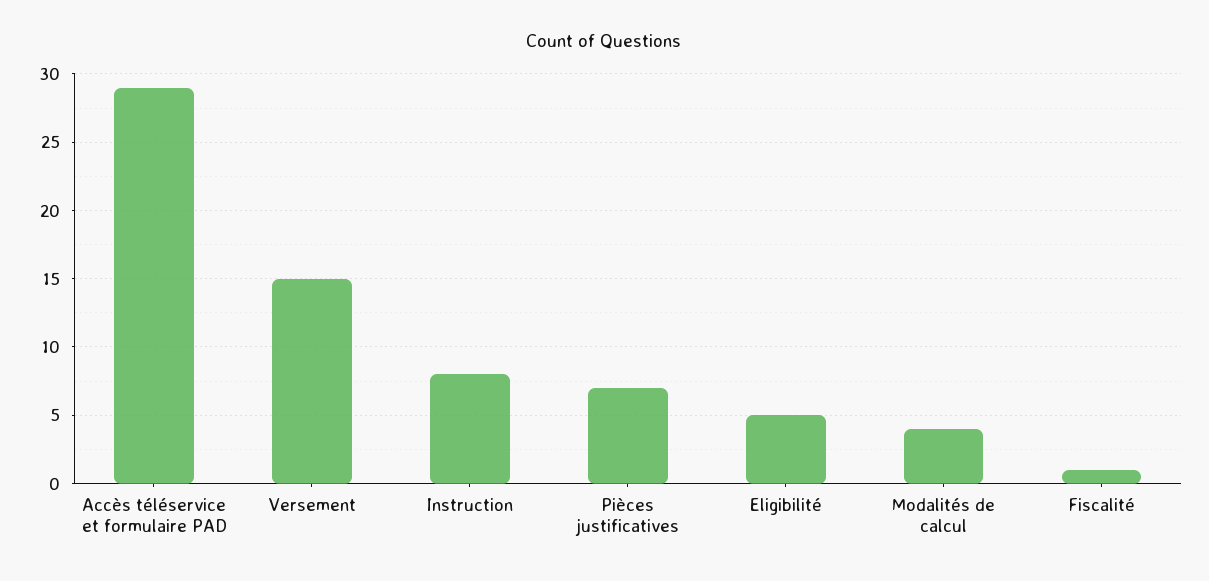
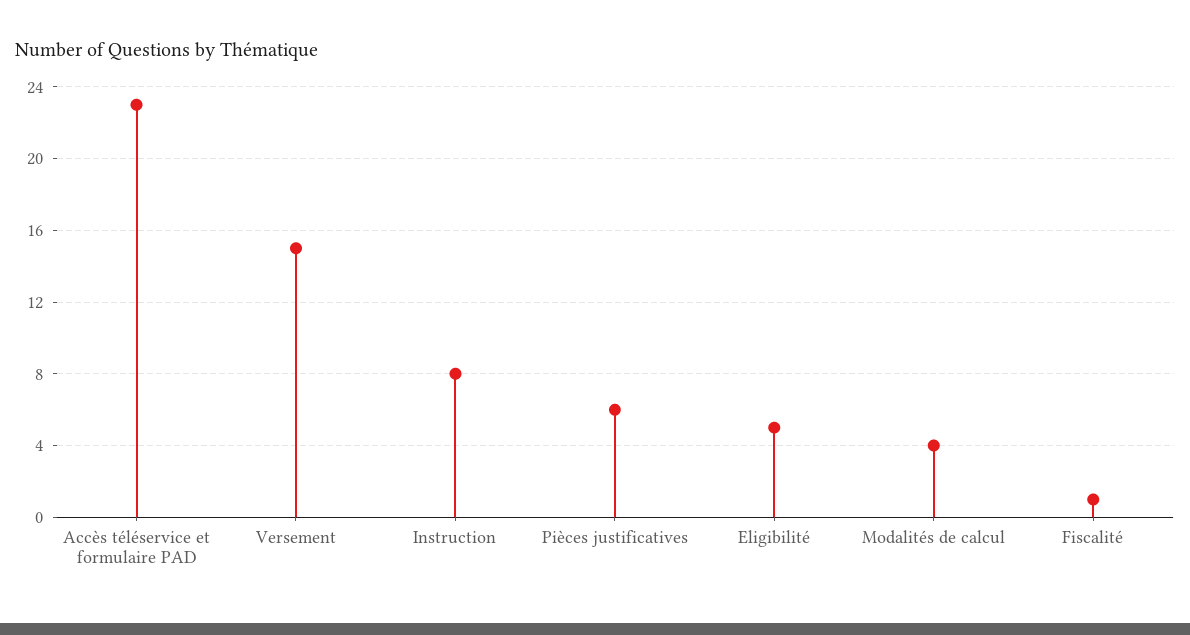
Accès téléservice et formulaire PAD: 29 -> 23
Pièces justificatives: 7 -> 6

